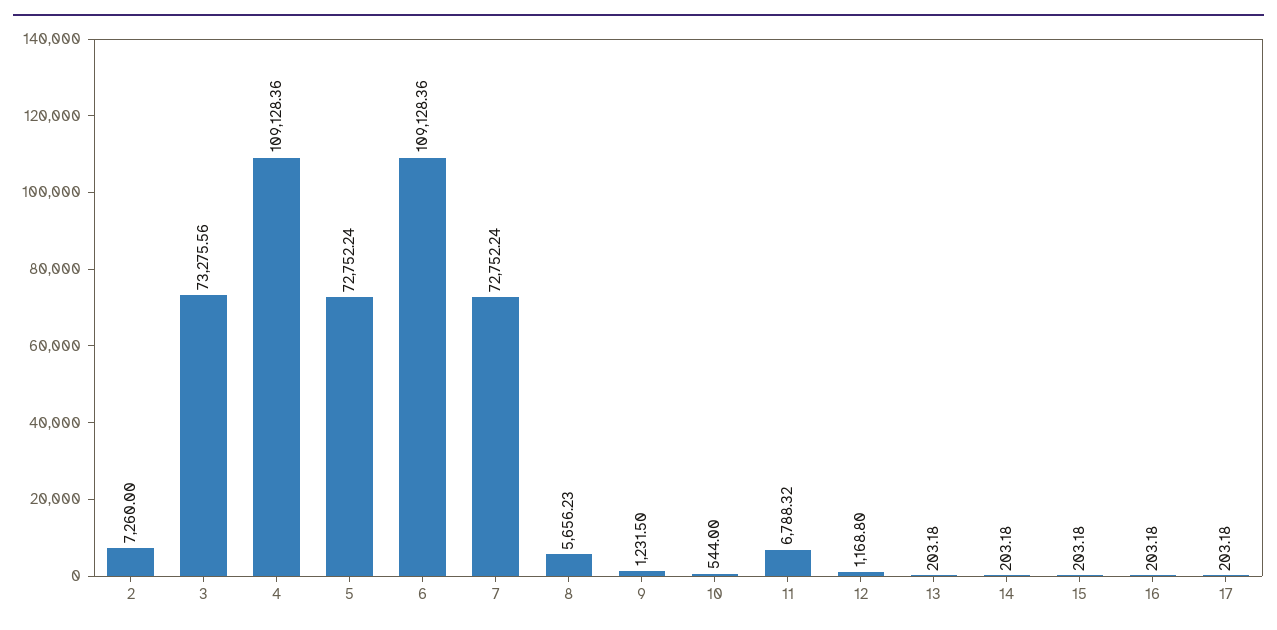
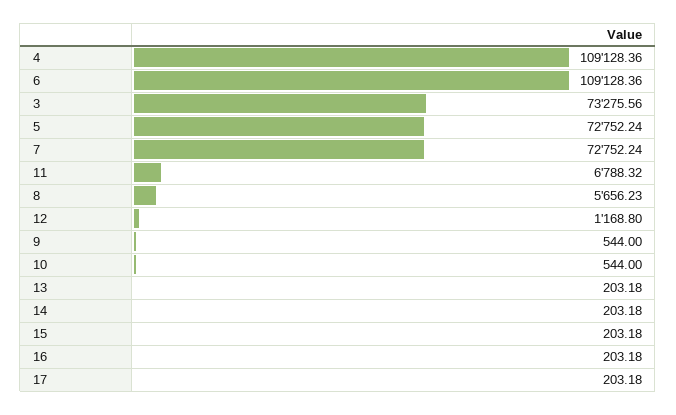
2: 7260 -> none
9: 1231.5 -> 544

